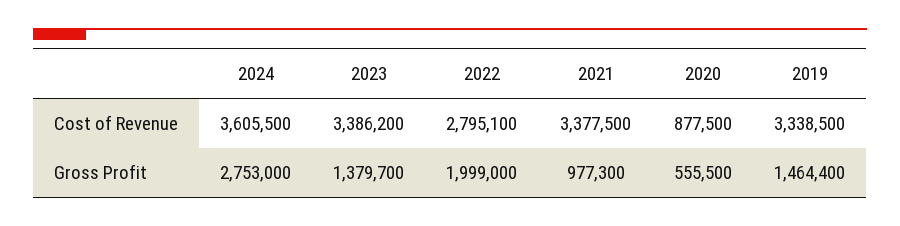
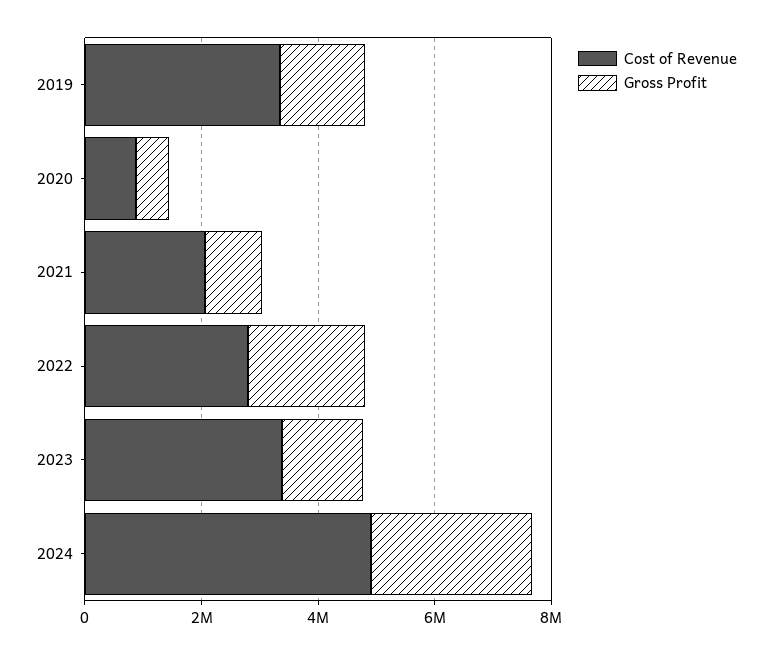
Cost of Revenue, 2024: 3605500 -> 5000000
Cost of Revenue, 2021: 3377500 -> 2000000

